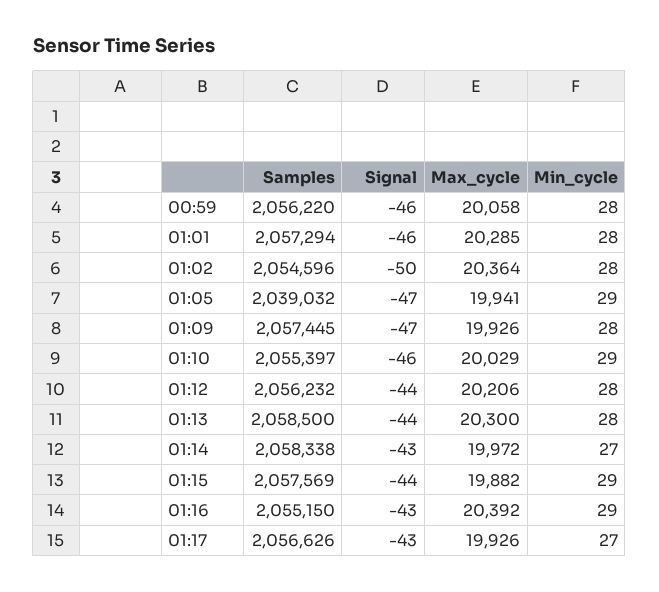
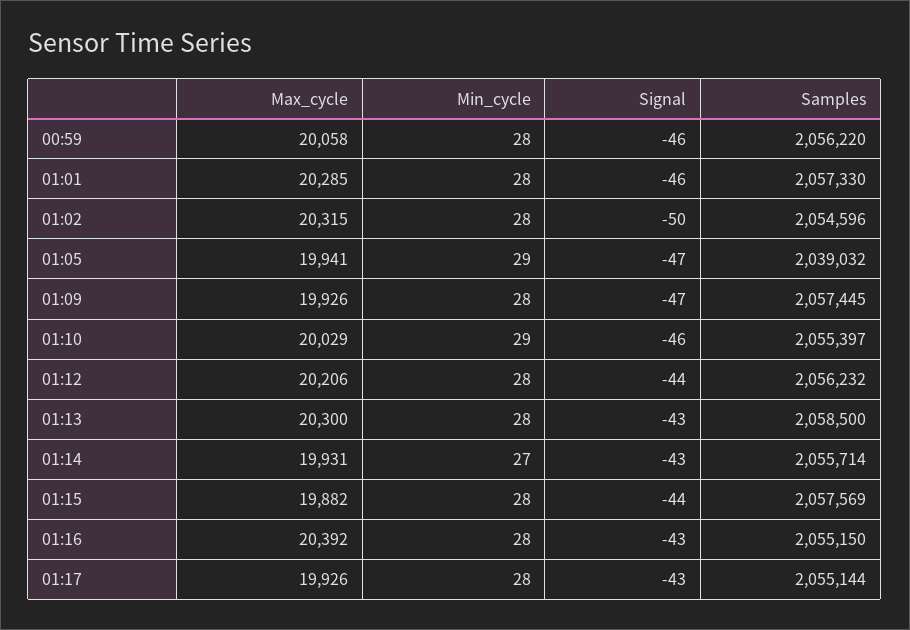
Samples, 01:01: 2057294 -> 2057330
Max_cycle, 01:02: 20364 -> 20315
Signal, 01:13: -44 -> -43
Samples, 01:14: 2058338 -> 2055714
Max_cycle, 01:14: 19972 -> 19931
Min_cycle, 01:15: 29 -> 28
Min_cycle, 01:16: 29 -> 28
Samples, 01:17: 2056626 -> 2055144
Min_cycle, 01:17: 27 -> 28

